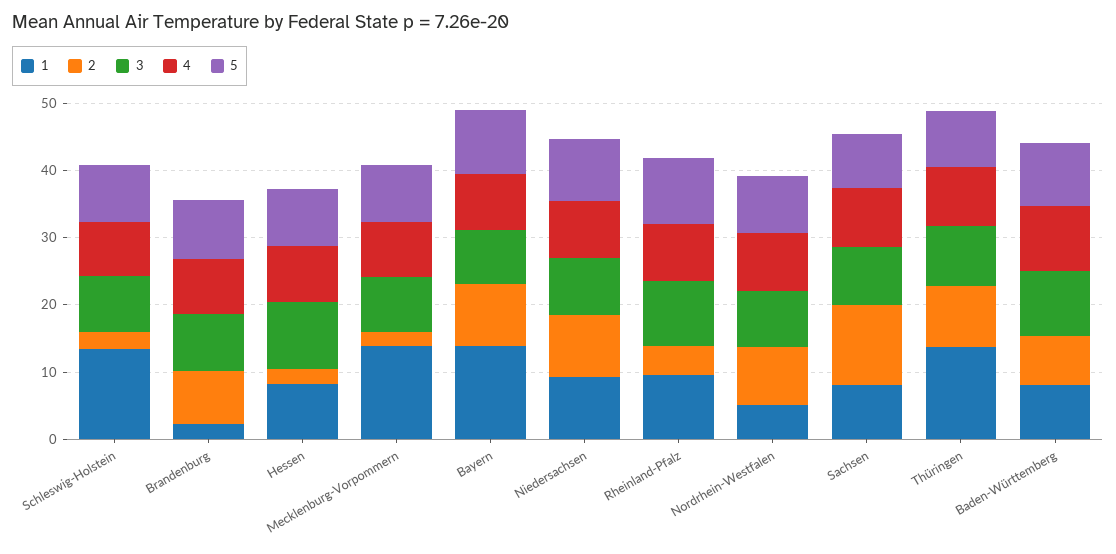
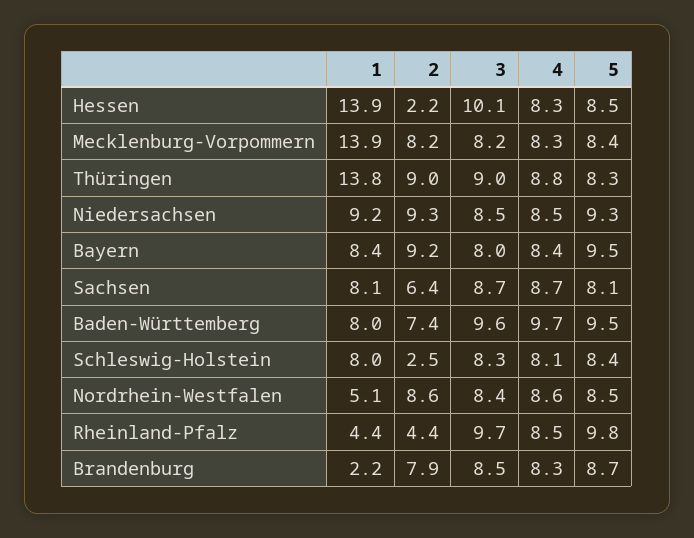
1, Schleswig-Holstein: 14 -> 8
1, Hessen: 8 -> 13.9
2, Mecklenburg-Vorpommern: 2 -> 8.2
1, Bayern: 14 -> 8.4
1, Rheinland-Pfalz: 10 -> 4.4
2, Sachsen: 12 -> 6.4

